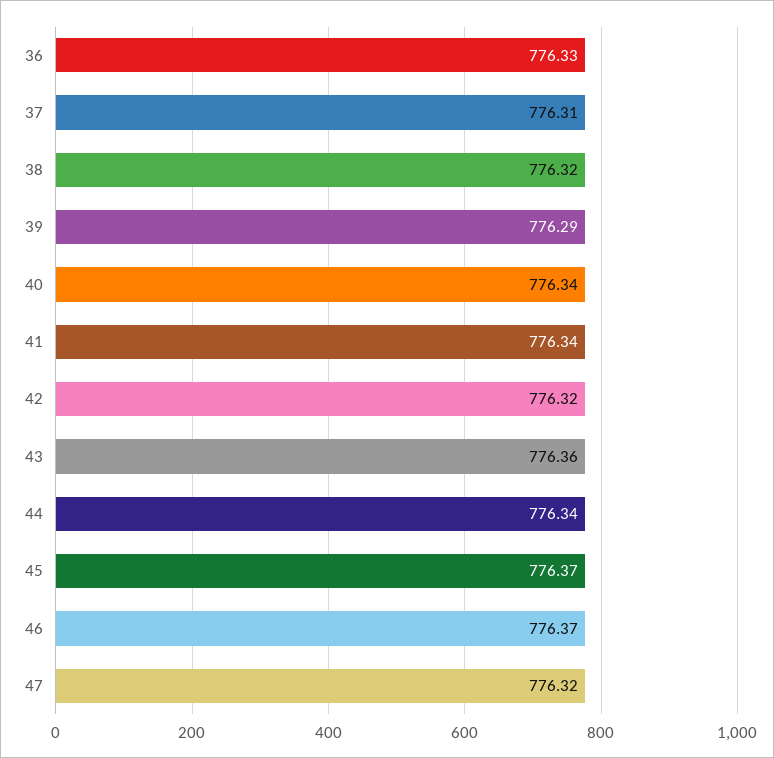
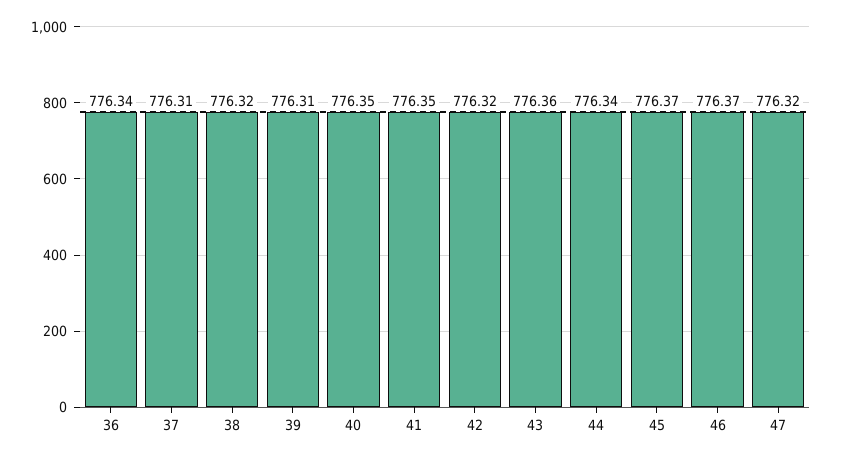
36: 776.33 -> 776.34
39: 776.29 -> 776.31
40: 776.34 -> 776.35
41: 776.34 -> 776.35

